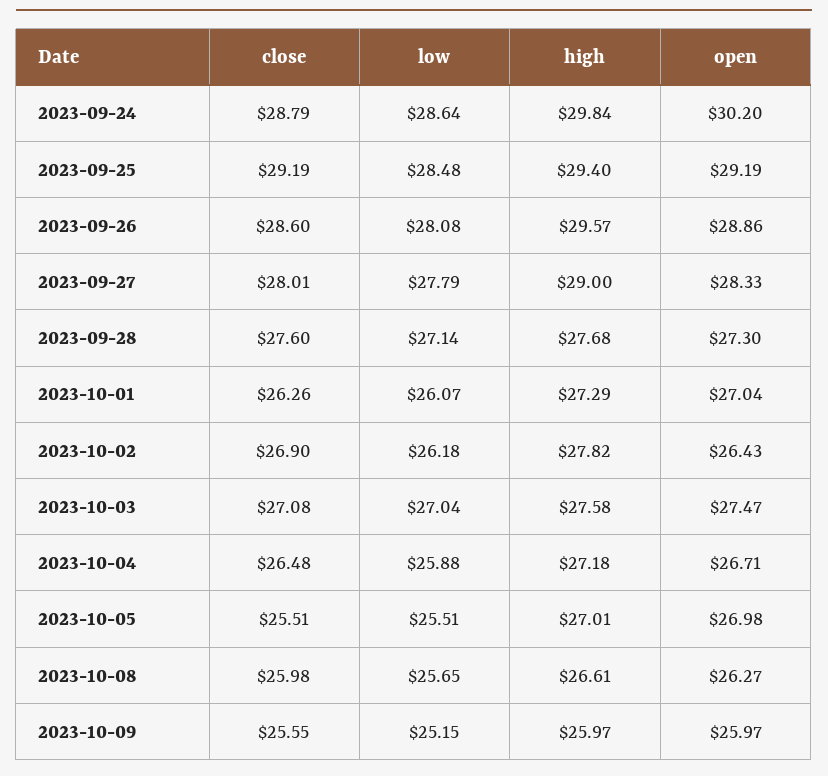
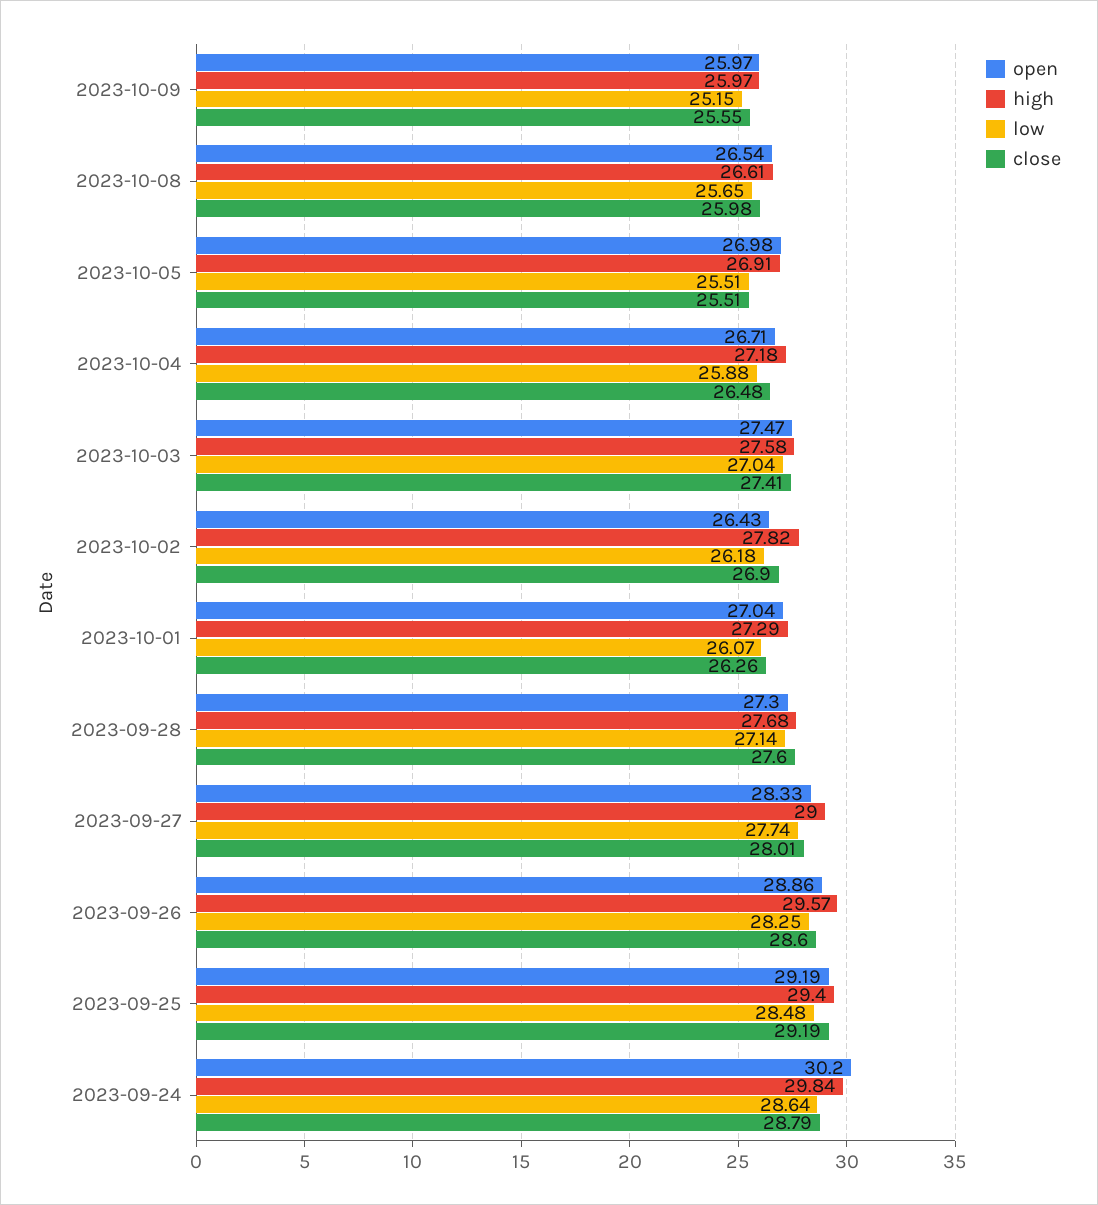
low, 2023-09-26: 28.08 -> 28.25
low, 2023-09-27: 27.79 -> 27.74
close, 2023-10-03: 27.08 -> 27.41
high, 2023-10-05: 27.01 -> 26.91
open, 2023-10-08: 26.27 -> 26.54

